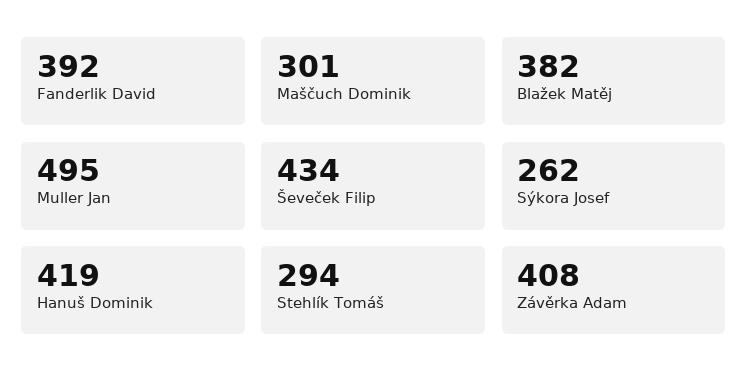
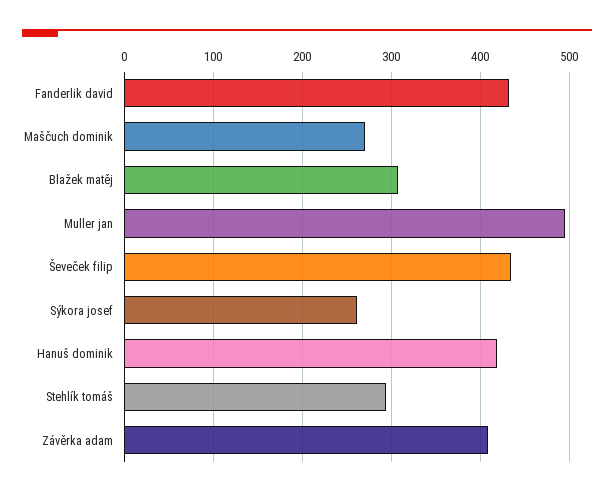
Fanderlik David: 392 -> 430
Maščuch Dominik: 301 -> 270
Blažek Matěj: 382 -> 310

